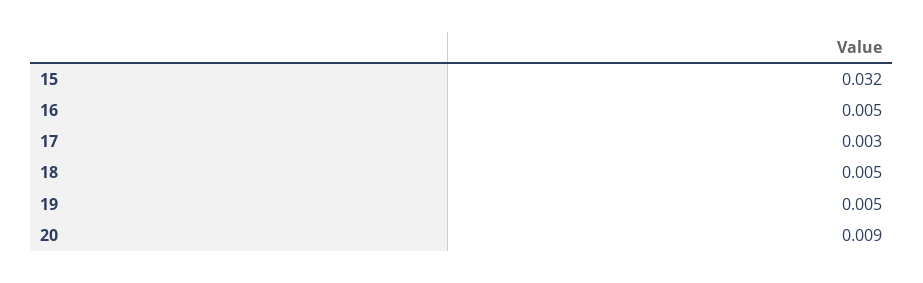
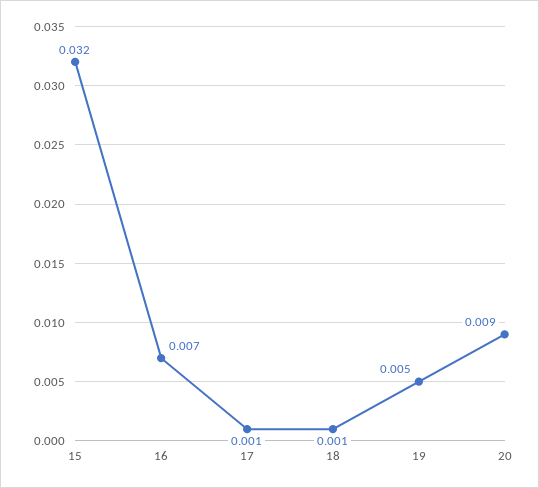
16: 0.005 -> 0.007
17: 0.003 -> 0.001
18: 0.005 -> 0.001

